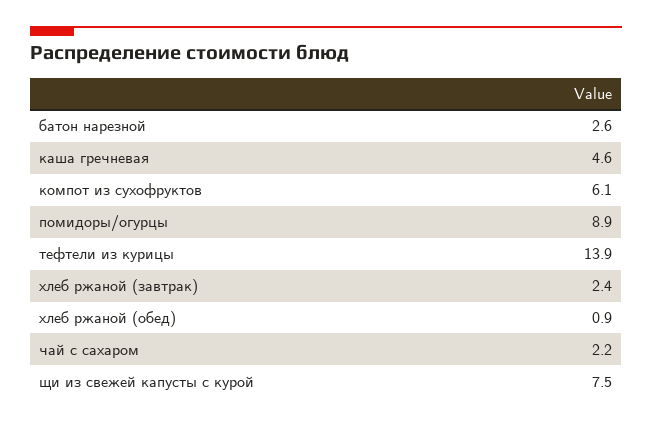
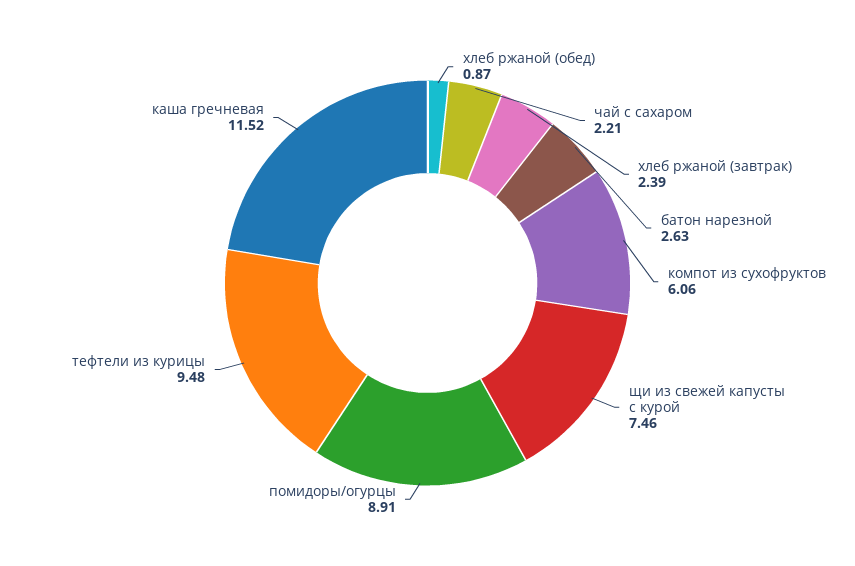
каша гречневая: 4.6 -> 11.52
тефтели из курицы: 13.9 -> 9.48

